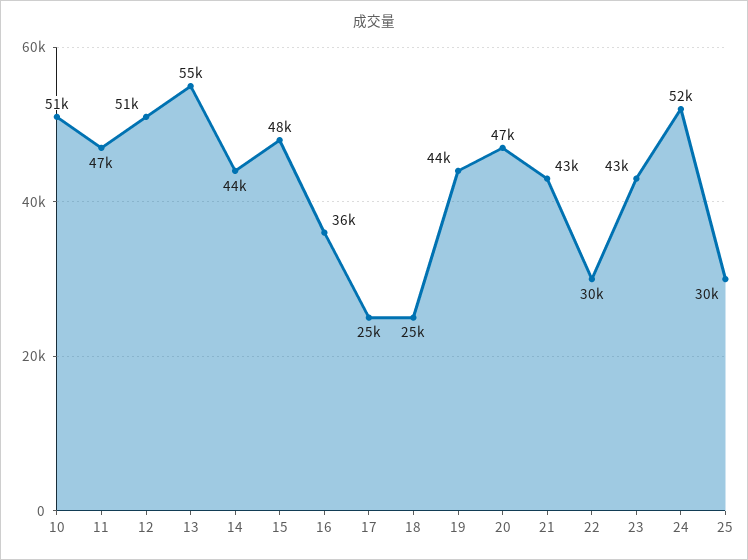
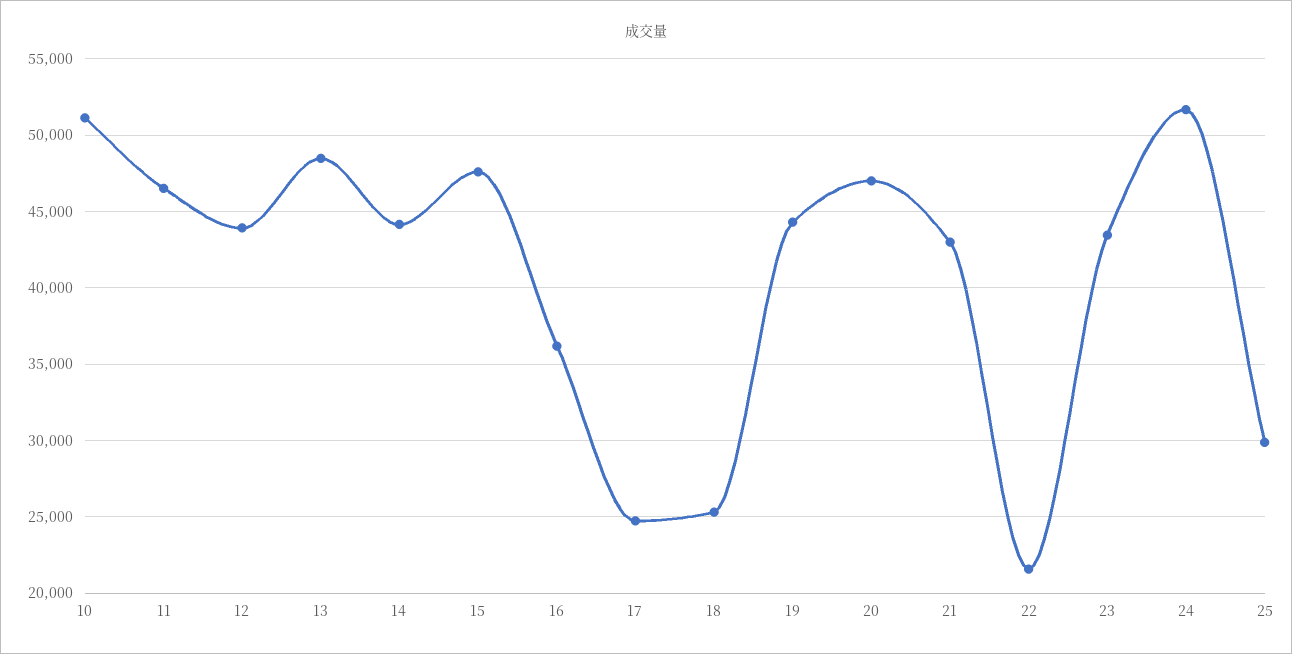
12: 51000 -> 44000
13: 55000 -> 48500
22: 30000 -> 21500

